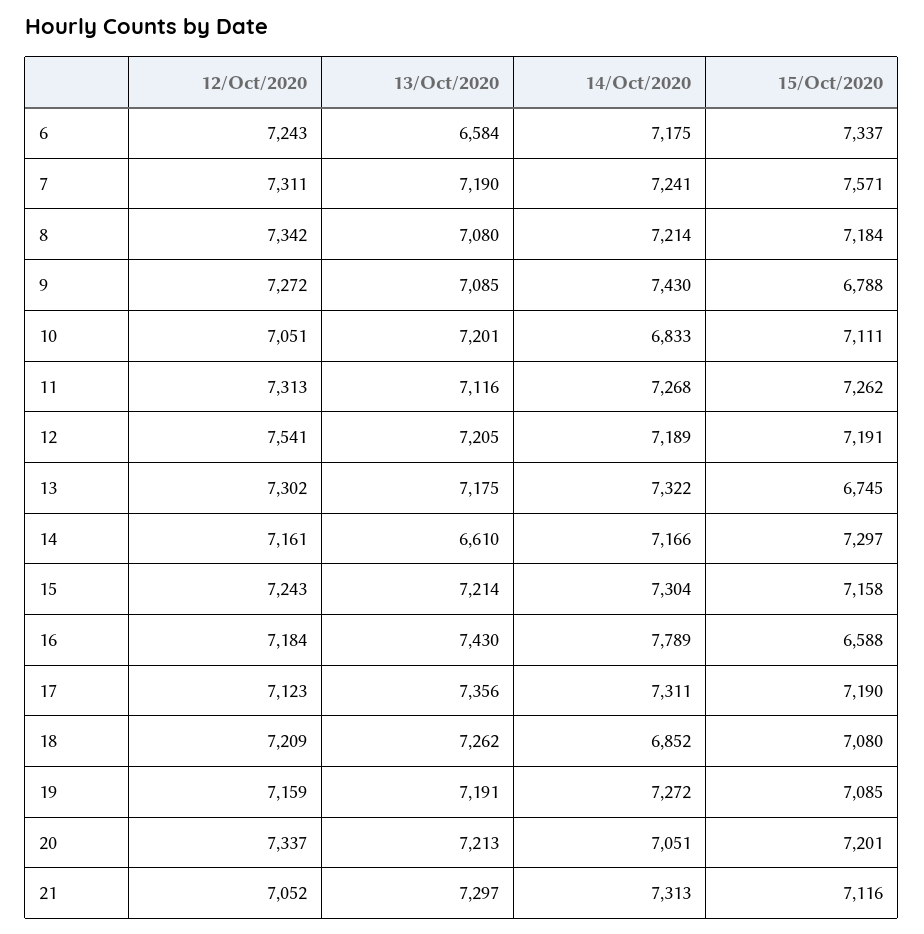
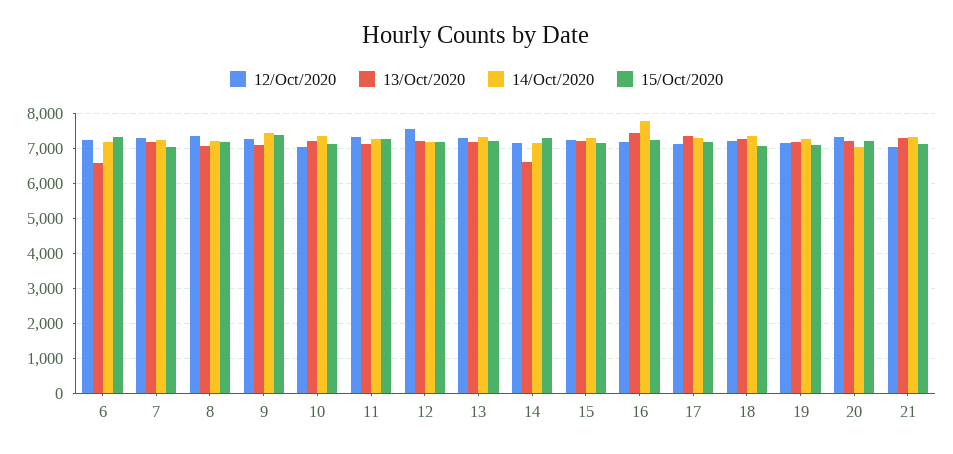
15/Oct/2020, 7: 7571 -> 7000
15/Oct/2020, 9: 6788 -> 7400
14/Oct/2020, 10: 6833 -> 7400
15/Oct/2020, 13: 6745 -> 7200
15/Oct/2020, 16: 6588 -> 7200
14/Oct/2020, 18: 6852 -> 7400

